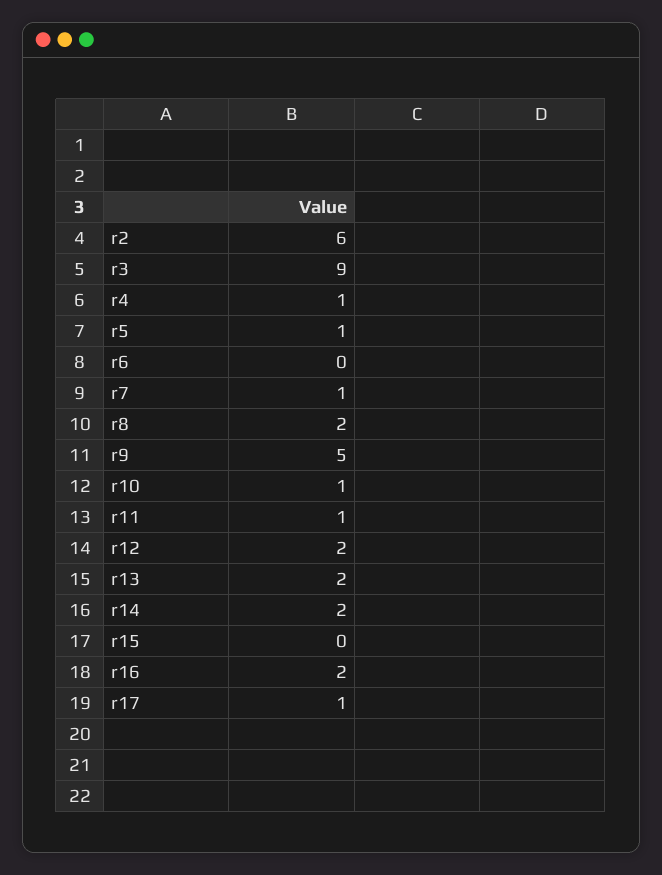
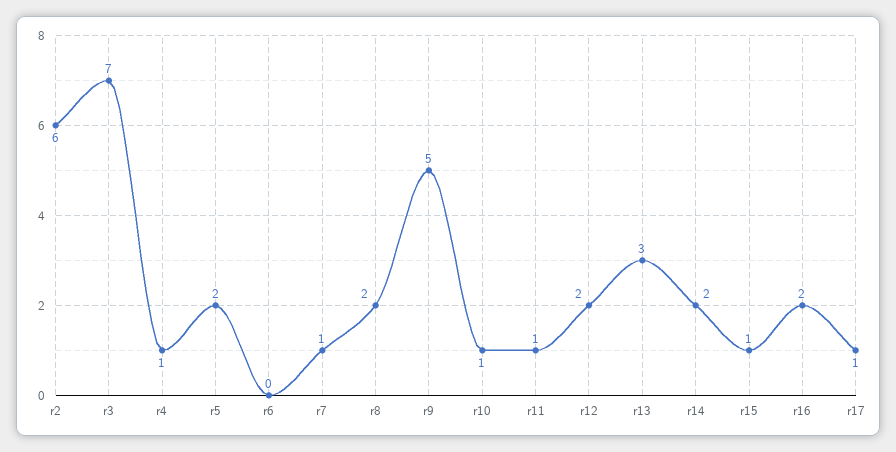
r3: 9 -> 7
r5: 1 -> 2
r13: 2 -> 3
r15: 0 -> 1

